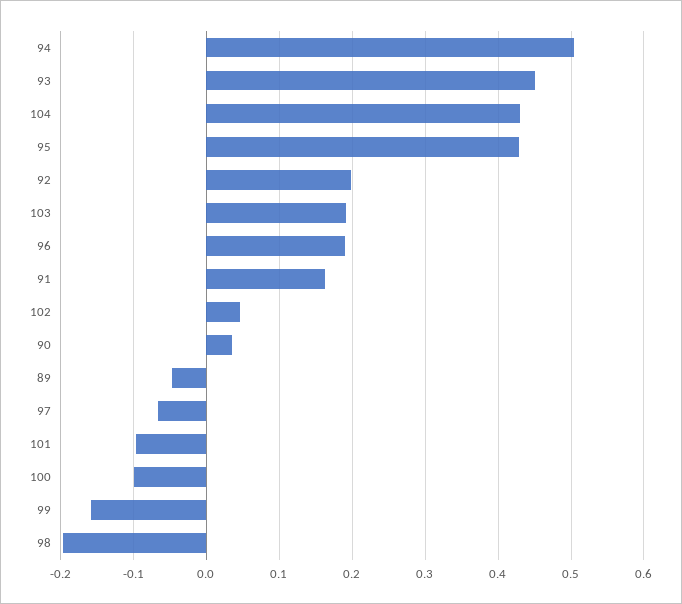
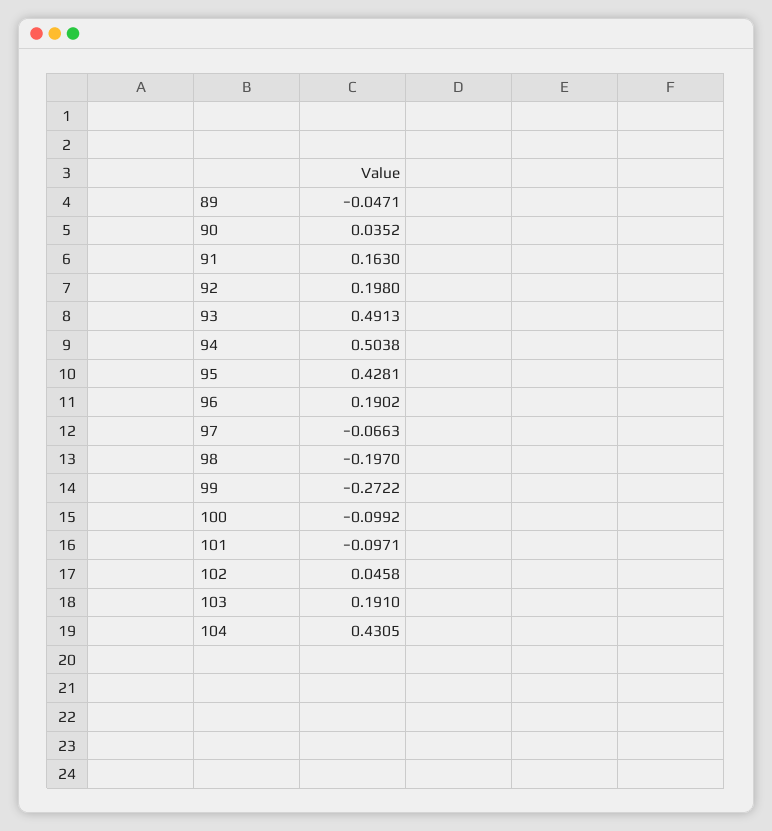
93: 0.45 -> 0.4913
99: -0.16 -> -0.2722

